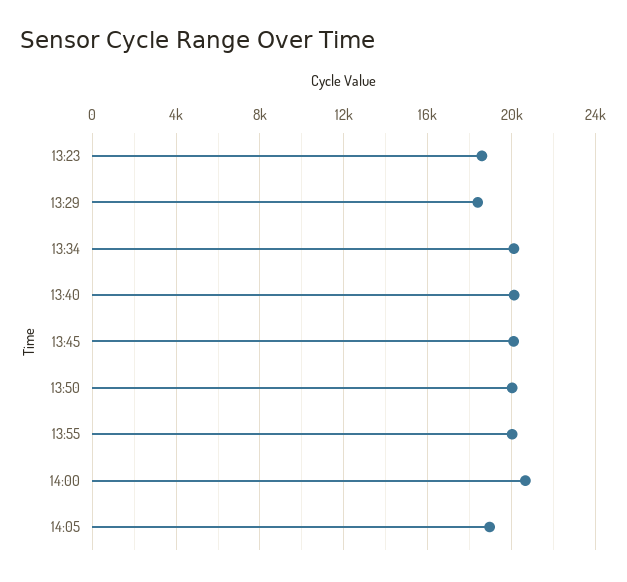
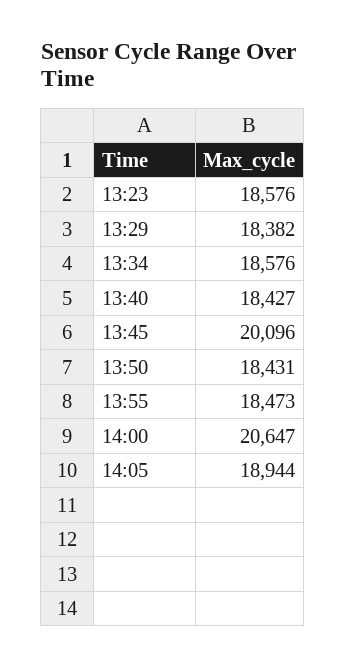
13:34: 20000 -> 18576
13:40: 20000 -> 18427
13:50: 20000 -> 18431
13:55: 20000 -> 18473

